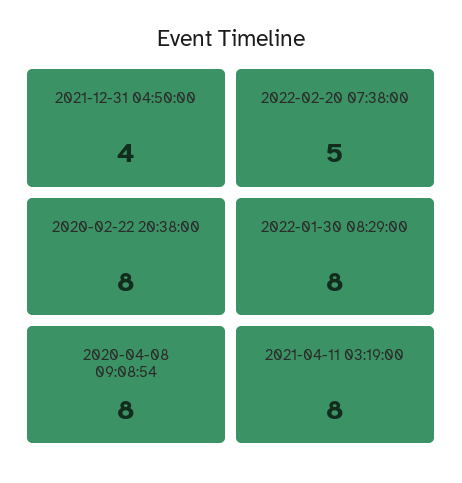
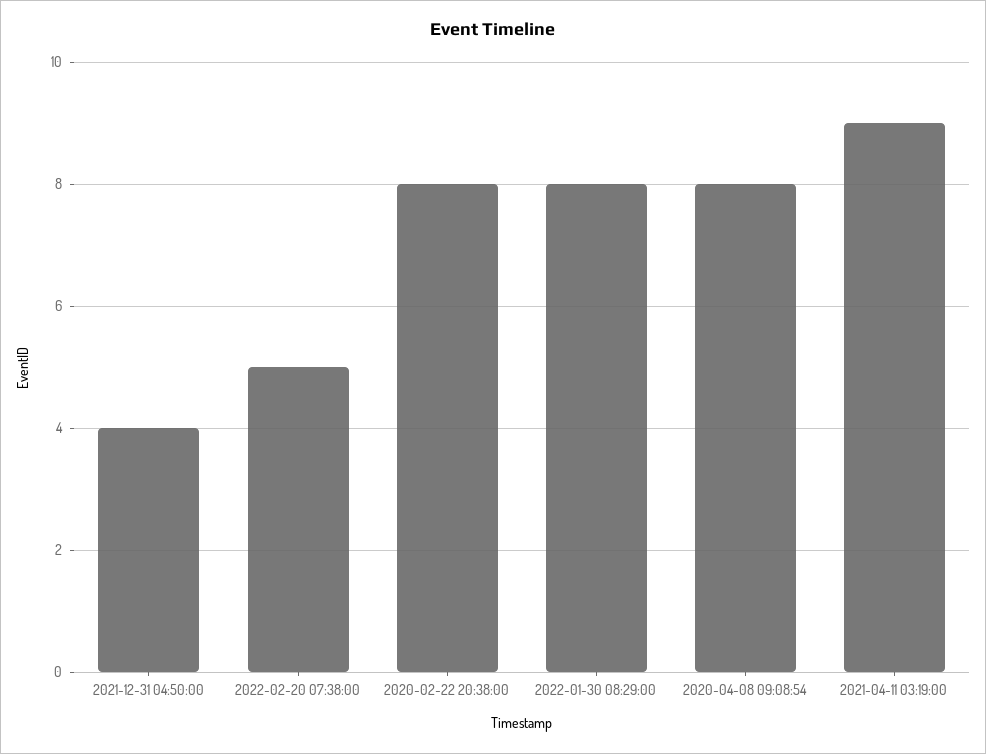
2021-04-11 03:19:00: 8 -> 9

